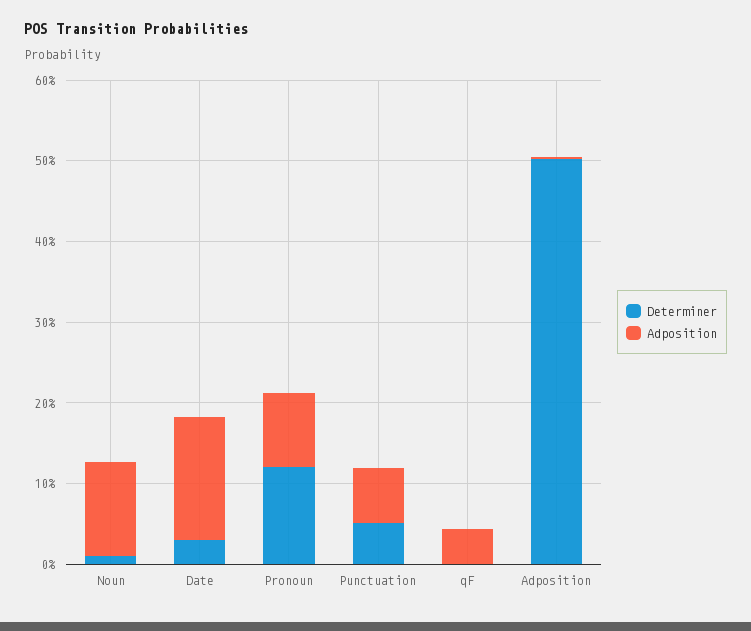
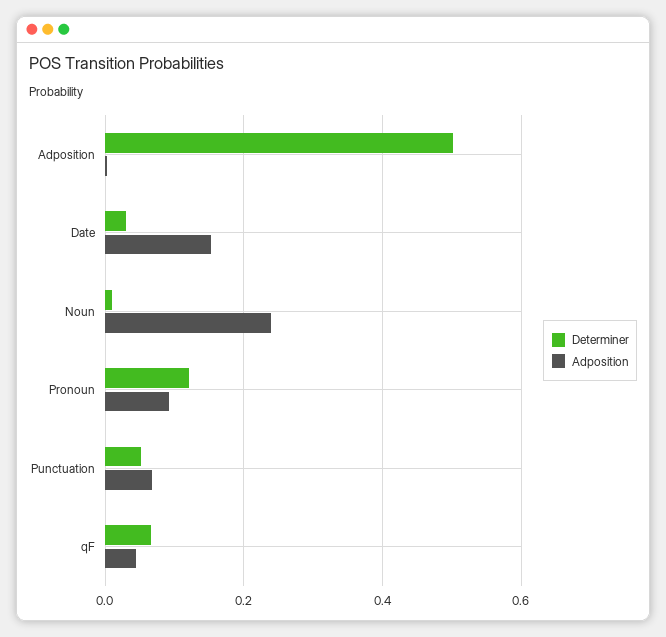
Adposition, Noun: 0.12 -> 0.24
Determiner, qF: 0 -> 0.06

